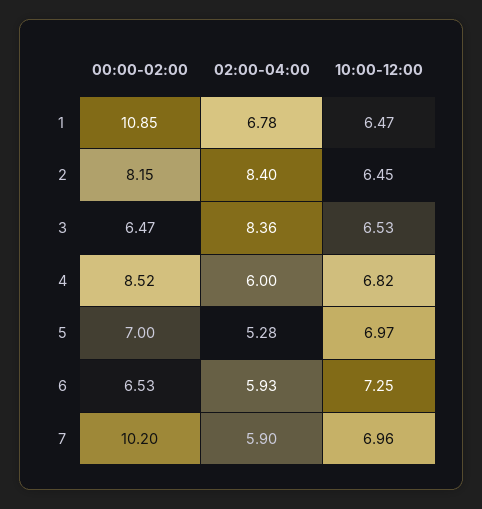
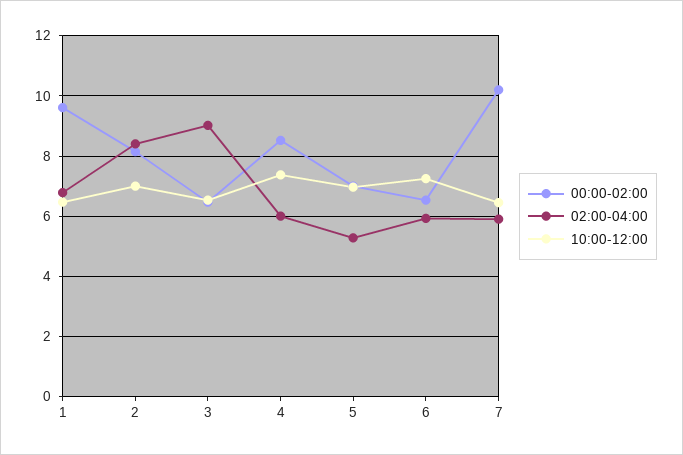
00:00-02:00, 1: 10.85 -> 9.6
10:00-12:00, 2: 6.45 -> 7
02:00-04:00, 3: 8.36 -> 9
10:00-12:00, 4: 6.82 -> 7.4
10:00-12:00, 7: 6.96 -> 6.4

